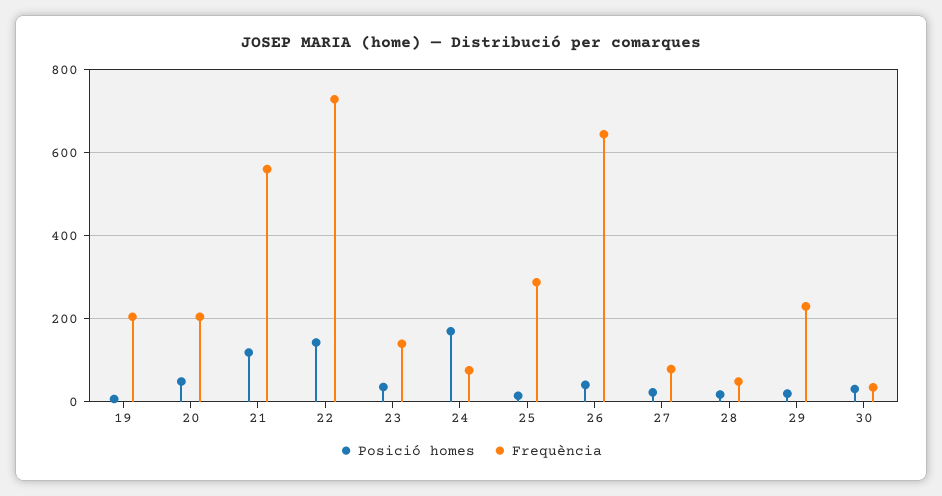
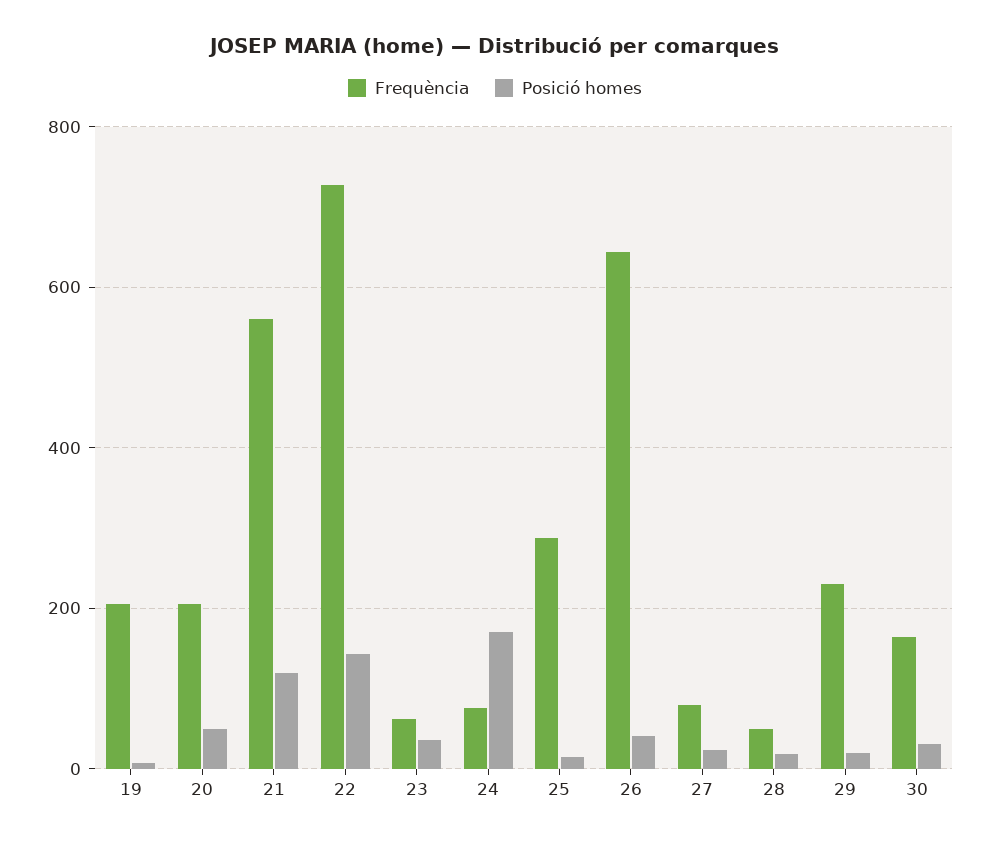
Frequència, 23: 140 -> 60
Frequència, 30: 40 -> 160

